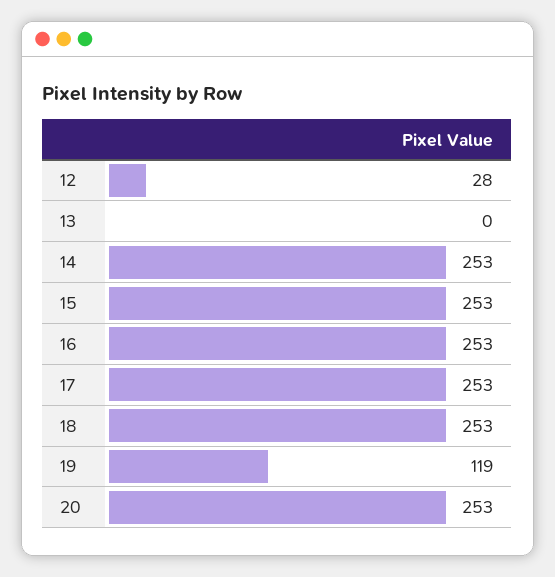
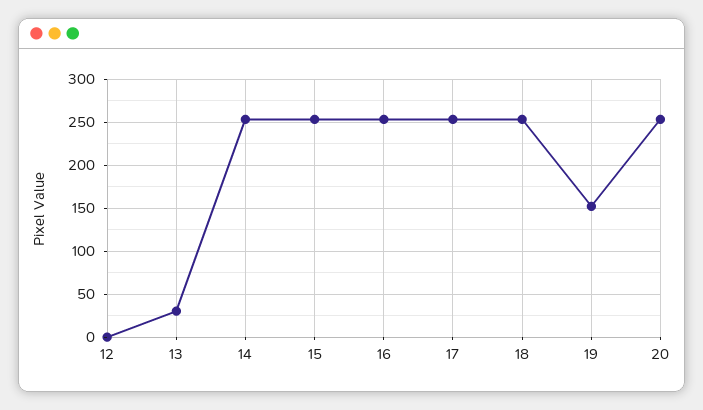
12: 28 -> 0
13: 0 -> 30
19: 119 -> 150

